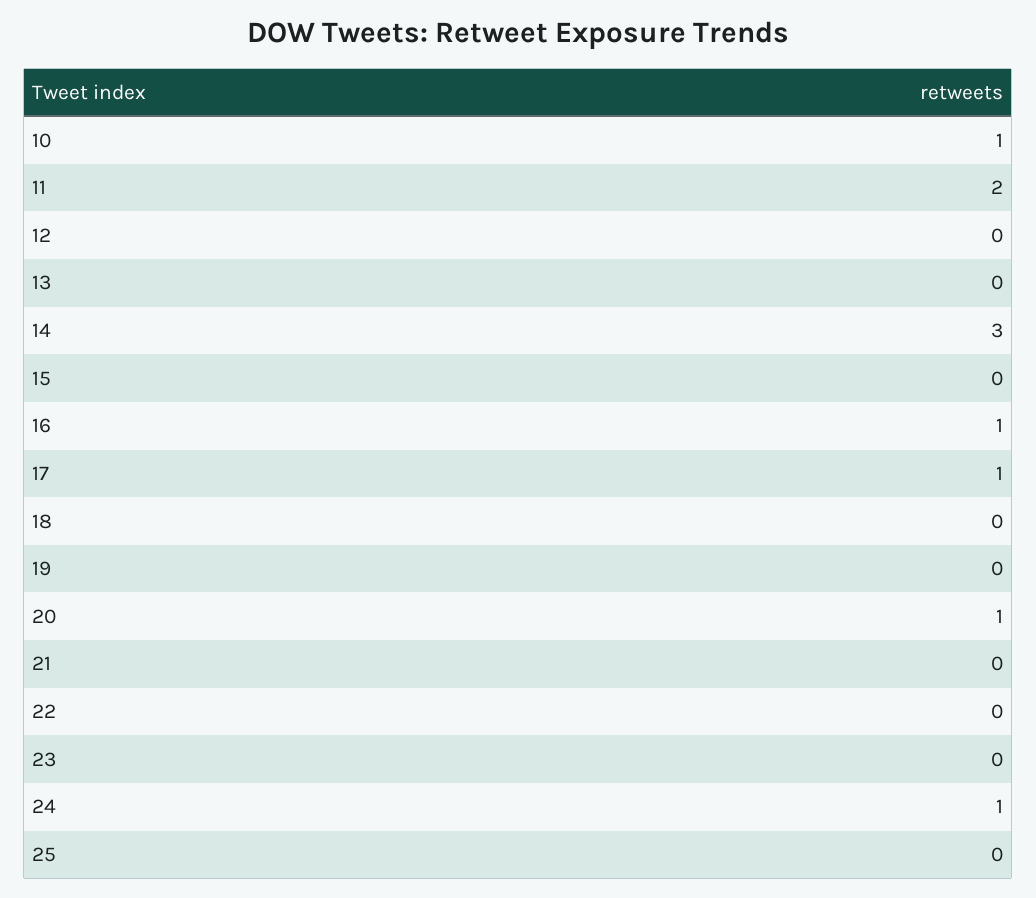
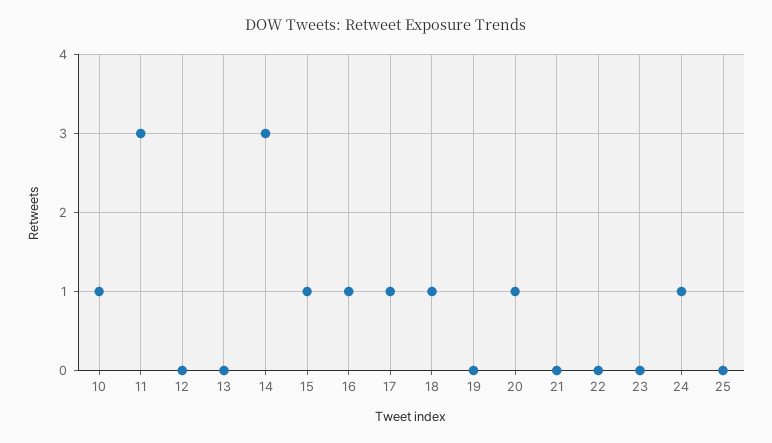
11: 2 -> 3
15: 0 -> 1
18: 0 -> 1

